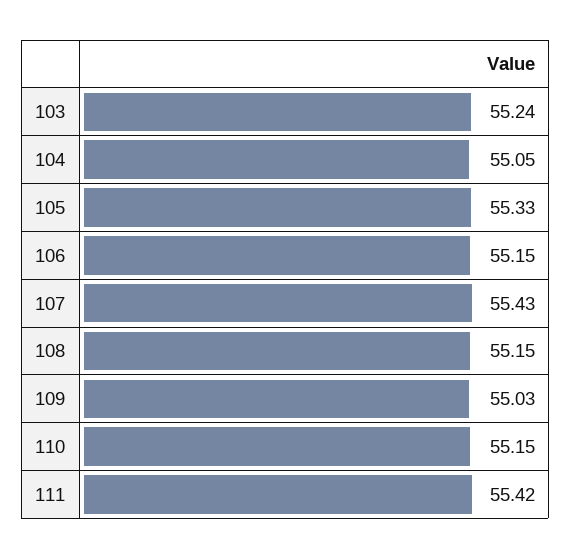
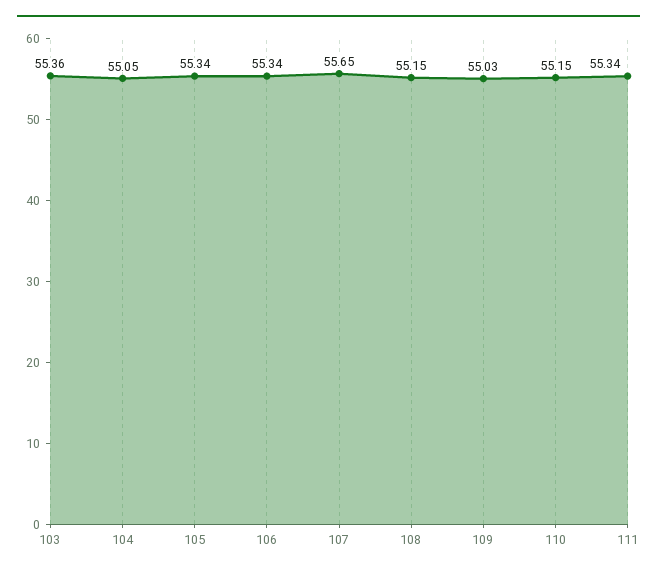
103: 55.24 -> 55.36
105: 55.33 -> 55.34
106: 55.15 -> 55.34
107: 55.43 -> 55.65
111: 55.42 -> 55.34

